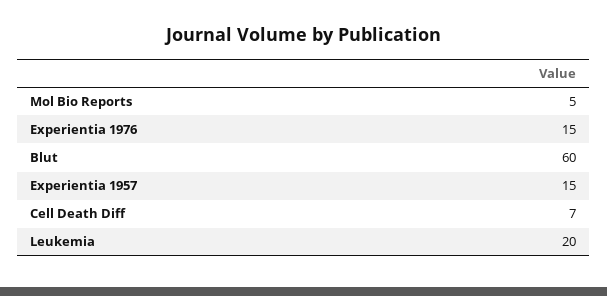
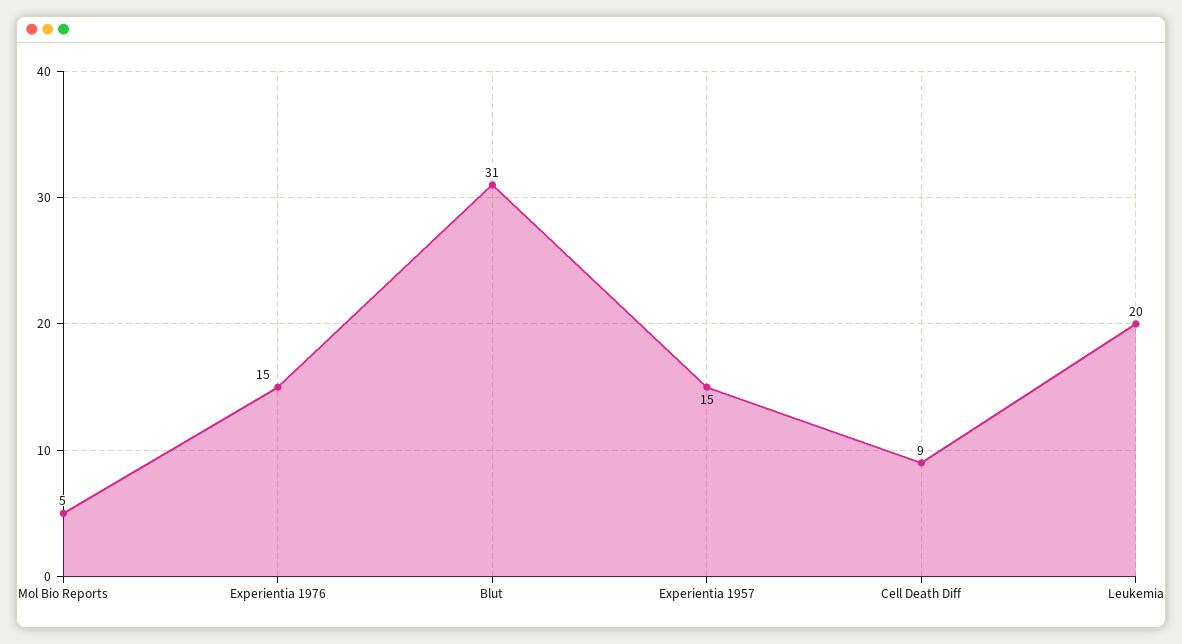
Blut: 60 -> 31
Cell Death Diff: 7 -> 9

